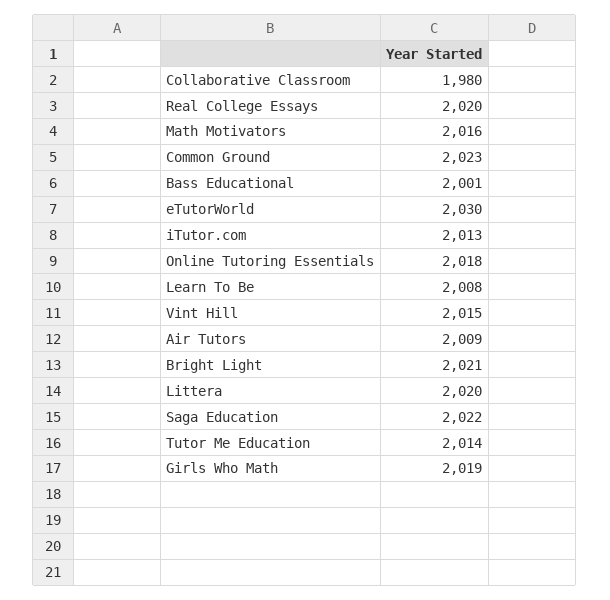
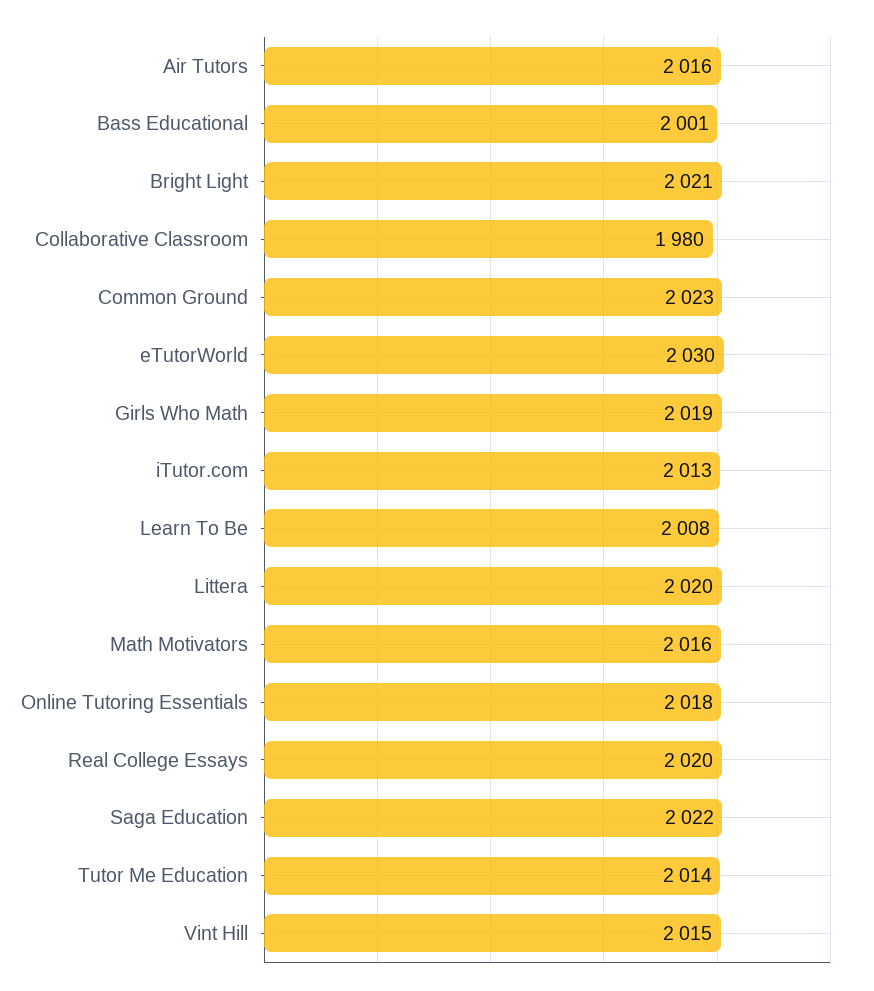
Air Tutors: 2009 -> 2016

